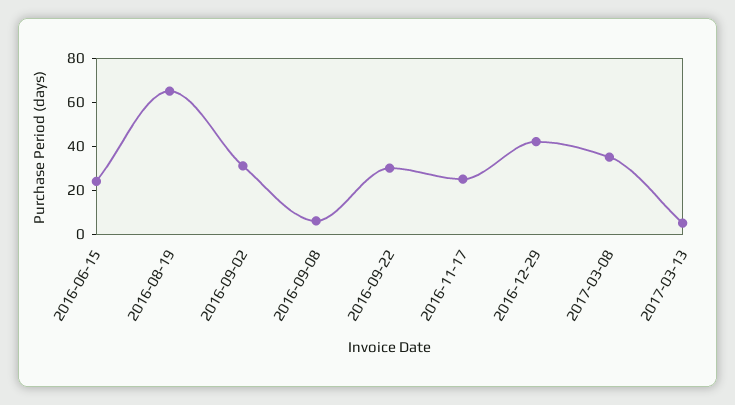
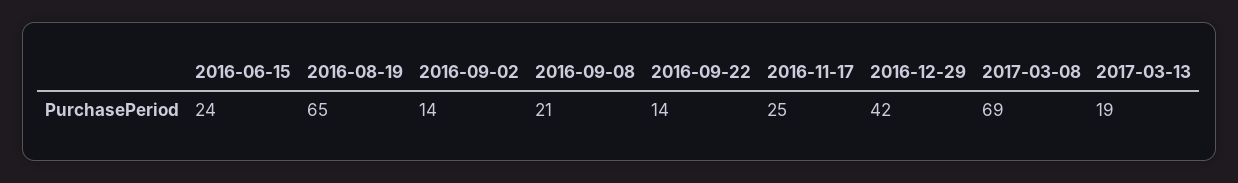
2016-09-02: 30 -> 14
2016-09-08: 5 -> 21
2016-09-22: 30 -> 14
2017-03-08: 35 -> 69
2017-03-13: 5 -> 19

